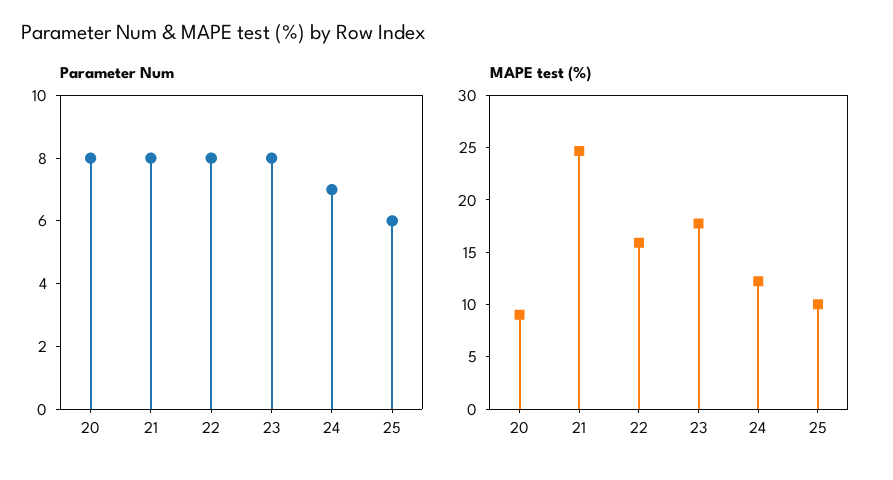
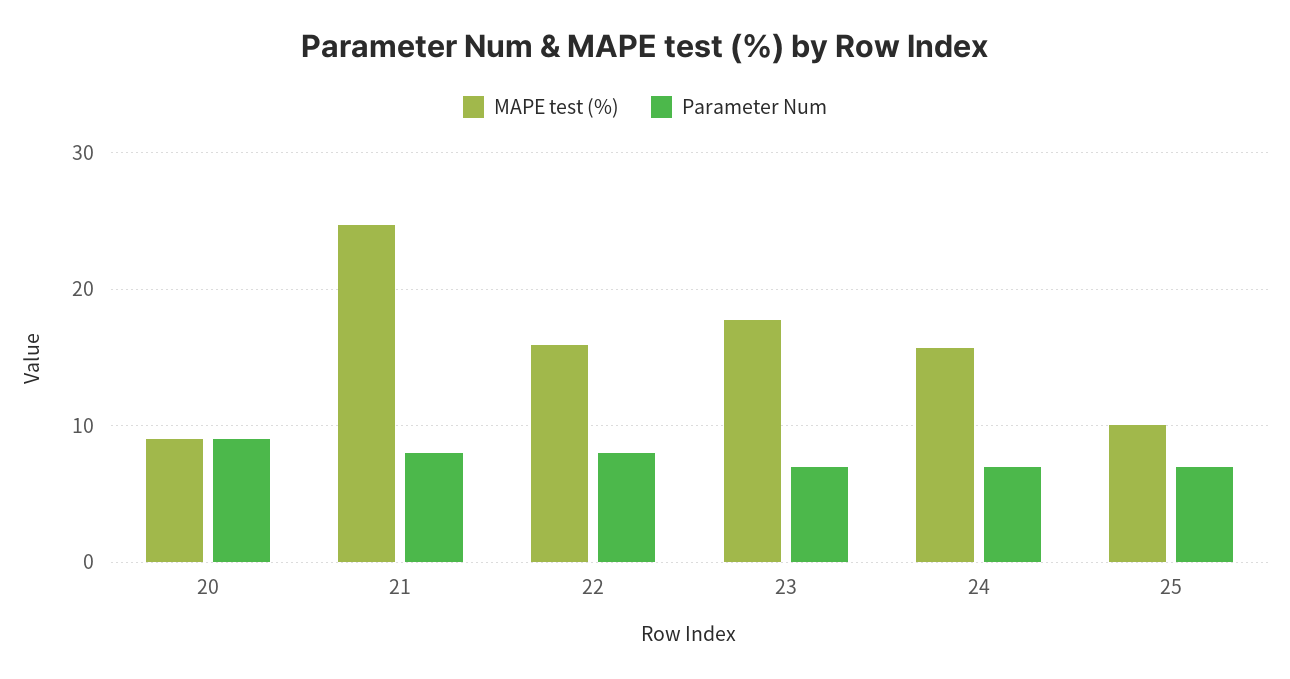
Parameter Num, 20: 8 -> 9
Parameter Num, 23: 8 -> 7
Parameter Num, 25: 6 -> 7
MAPE test (%), 24: 12 -> 16

